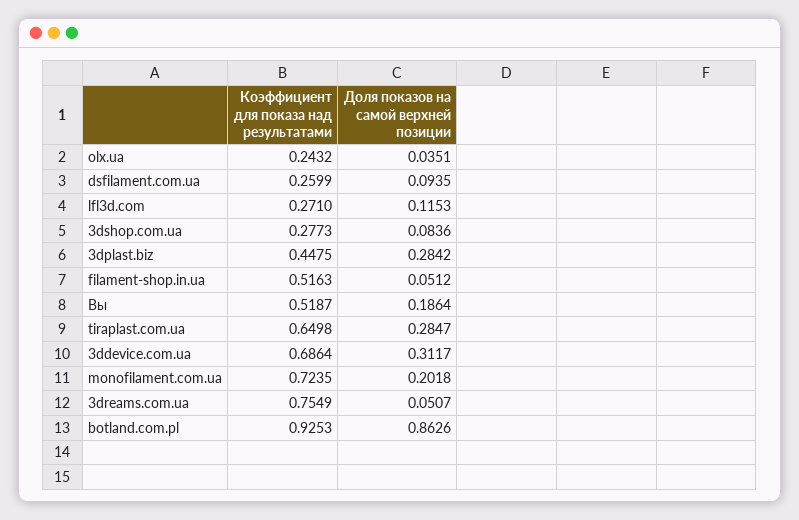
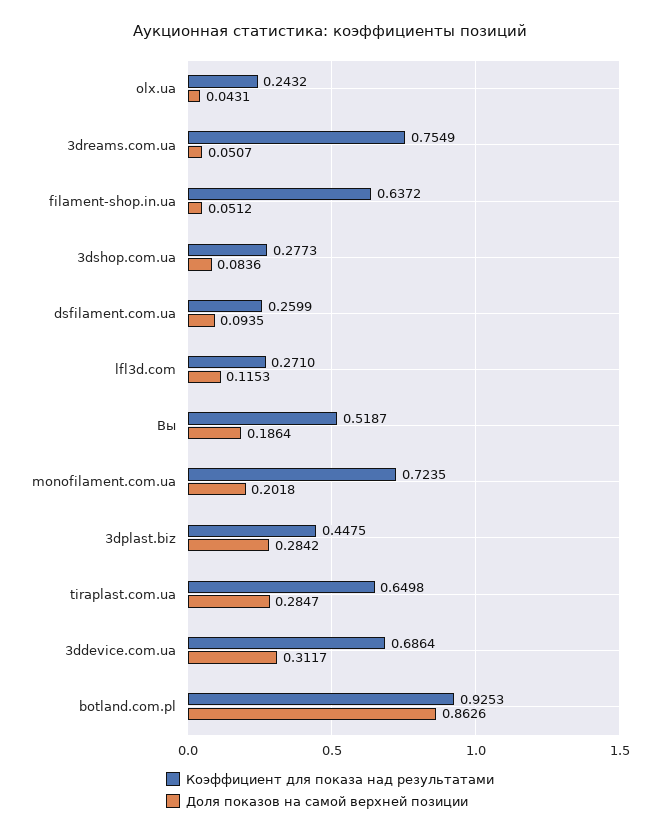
Доля показов на самой верхней позиции, olx.ua: 0.0351 -> 0.0431
Коэффициент для показа над результатами, filament-shop.in.ua: 0.5163 -> 0.6372

